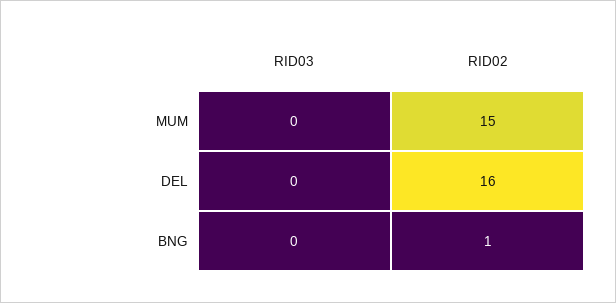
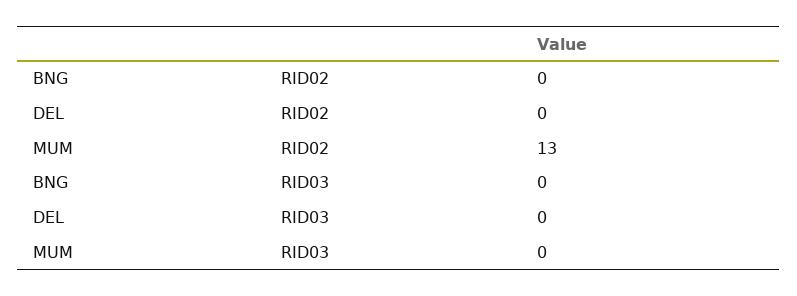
RID02, MUM: 15 -> 13
RID02, DEL: 16 -> 0
RID02, BNG: 1 -> 0

